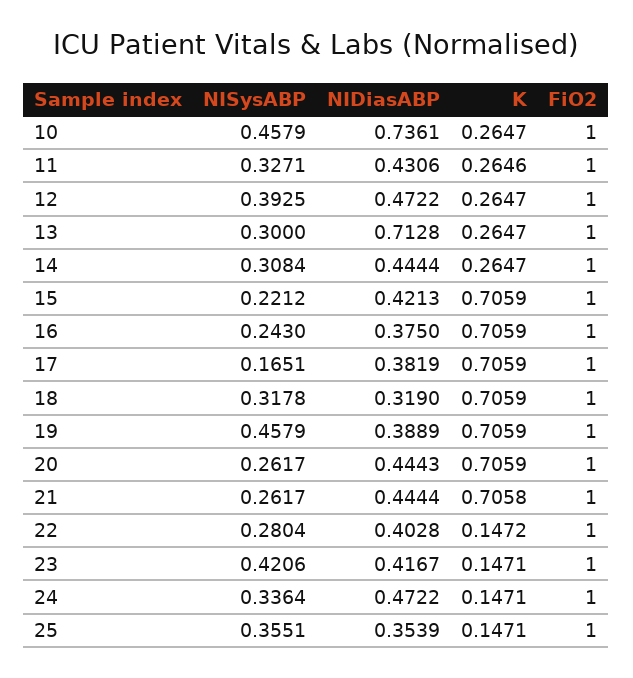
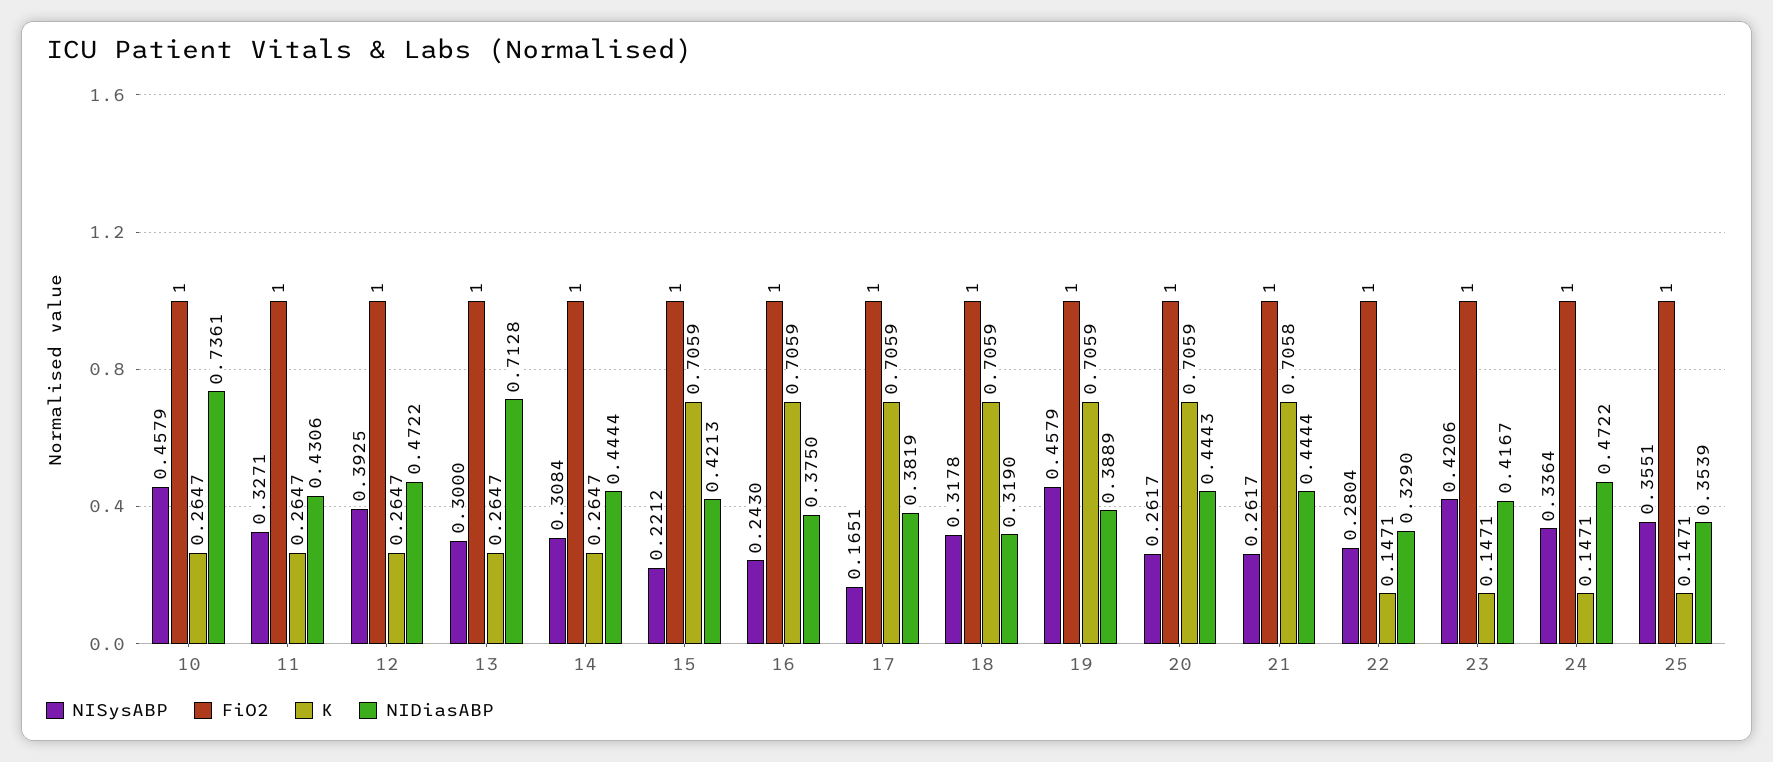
K, 11: 0.2646 -> 0.2647
NIDiasABP, 22: 0.4028 -> 0.329
K, 22: 0.1472 -> 0.1471

